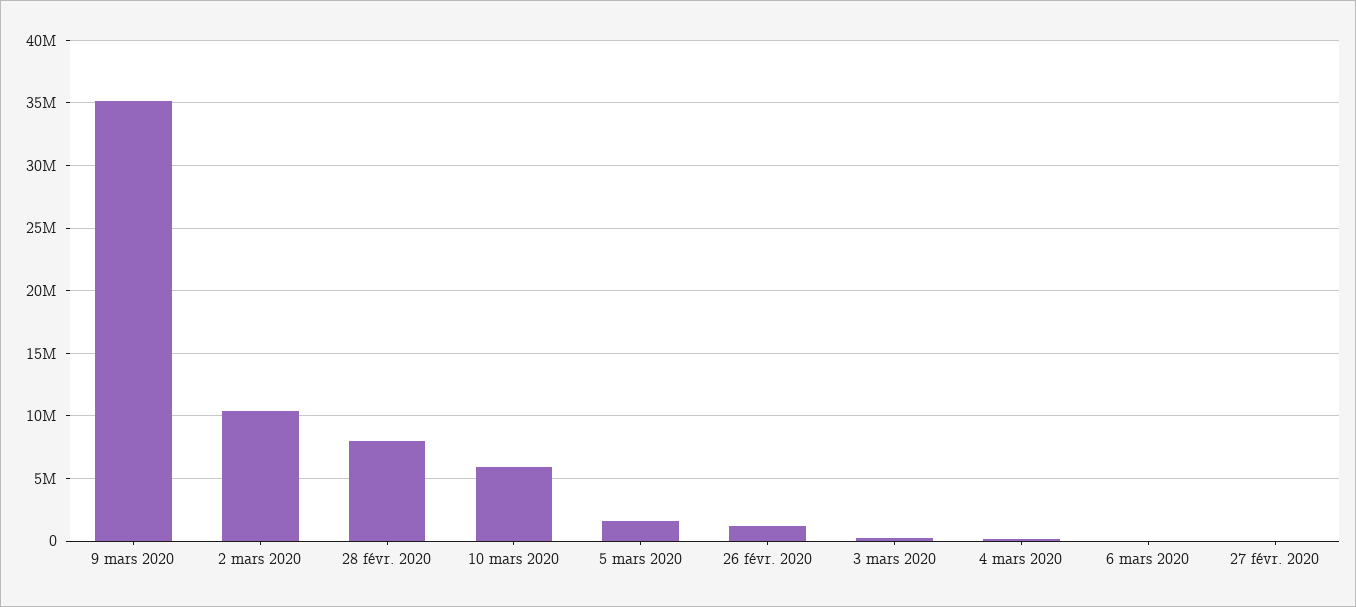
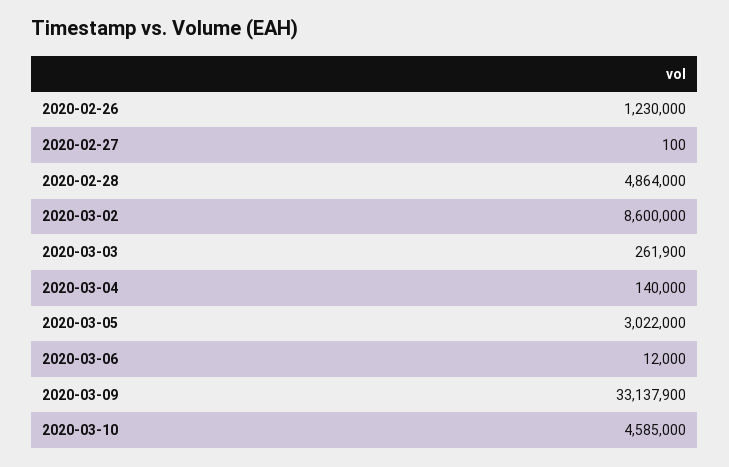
9 mars 2020: 35000000 -> 33137900
2 mars 2020: 10500000 -> 8600000
28 févr. 2020: 8000000 -> 4864000
10 mars 2020: 6000000 -> 4585000
5 mars 2020: 1500000 -> 3022000

